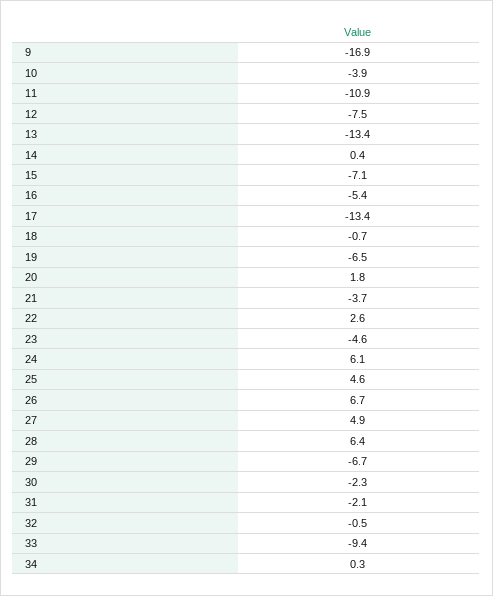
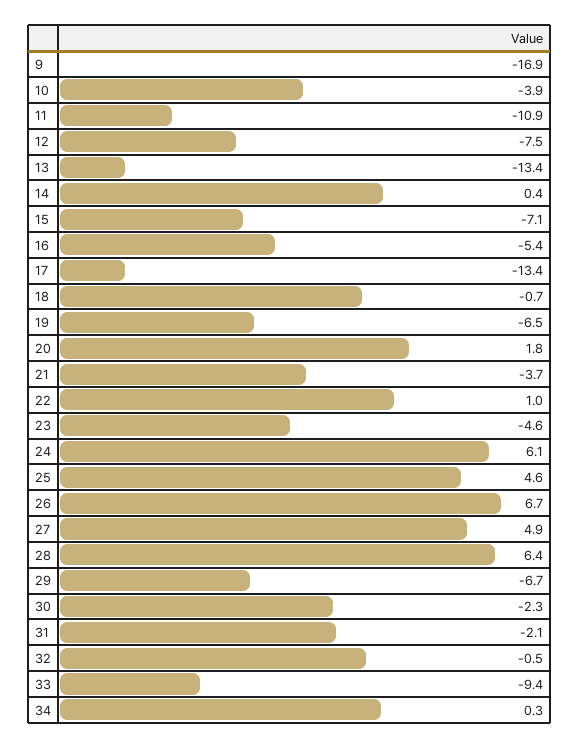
22: 2.6 -> 1

